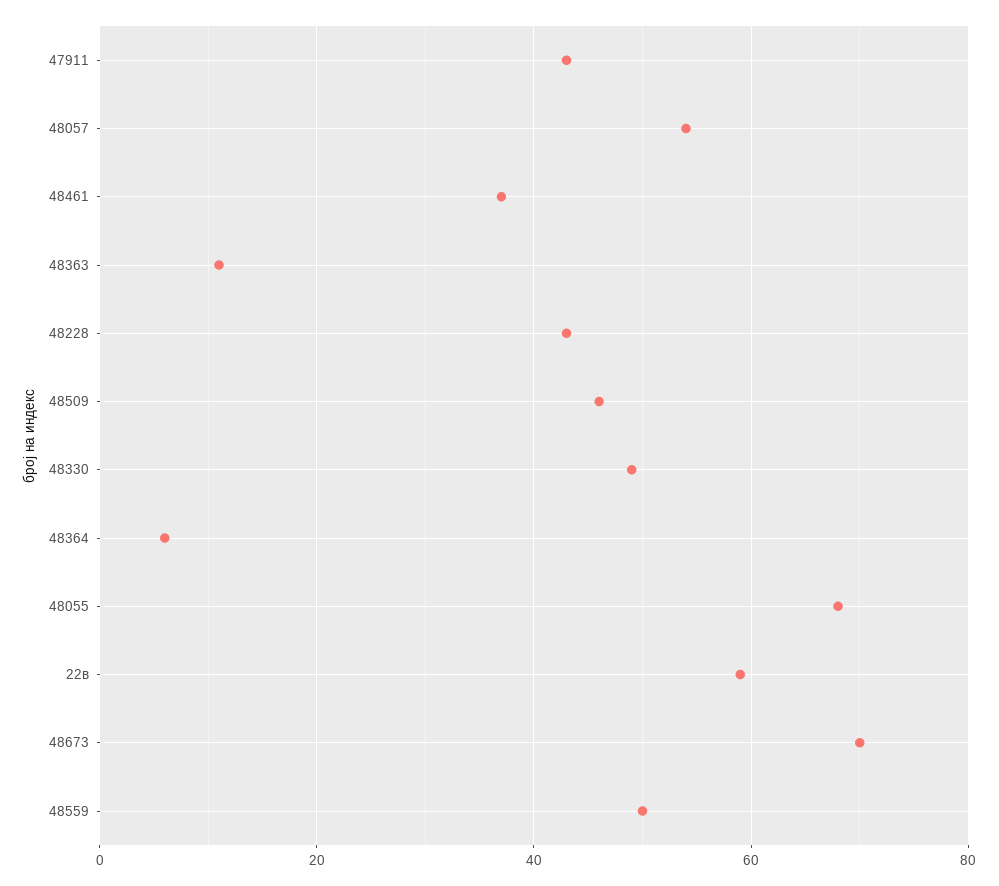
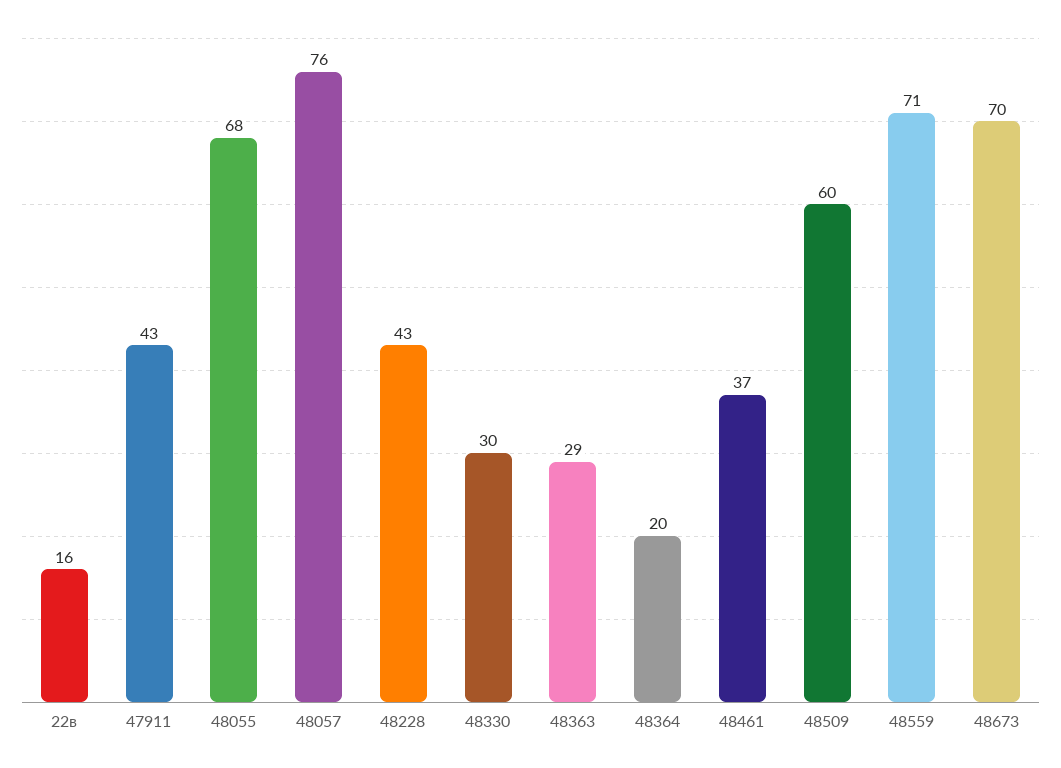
48057: 55 -> 76
48363: 10 -> 29
48509: 45 -> 60
48330: 50 -> 30
48364: 5 -> 20
22в: 60 -> 16
48559: 50 -> 71

